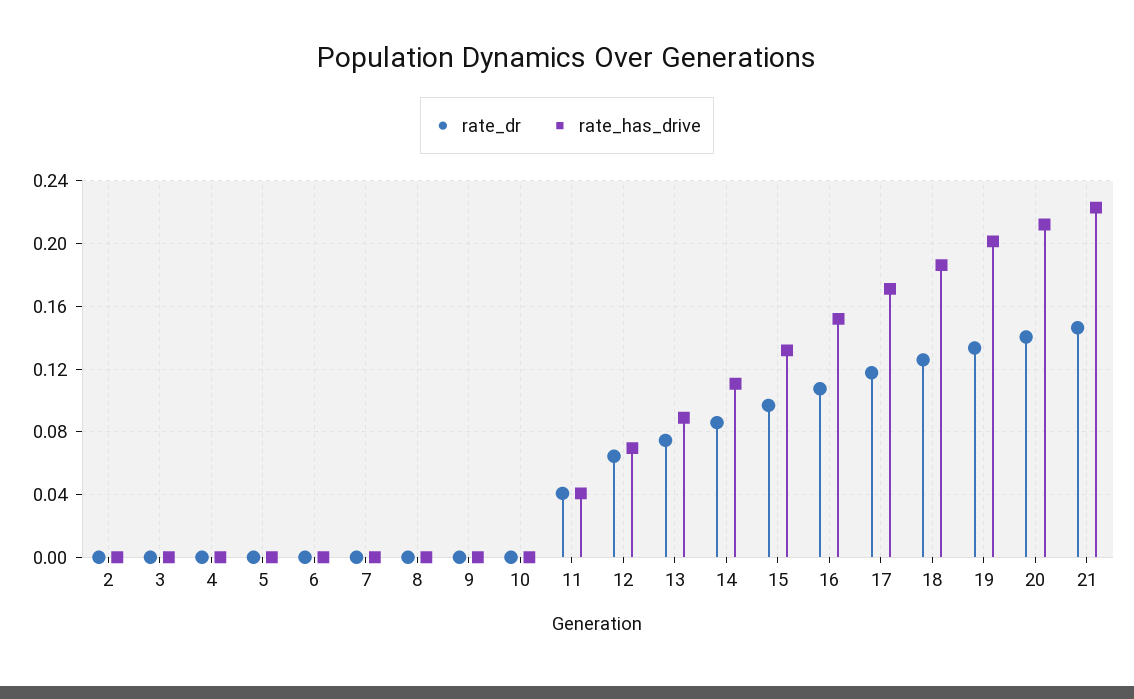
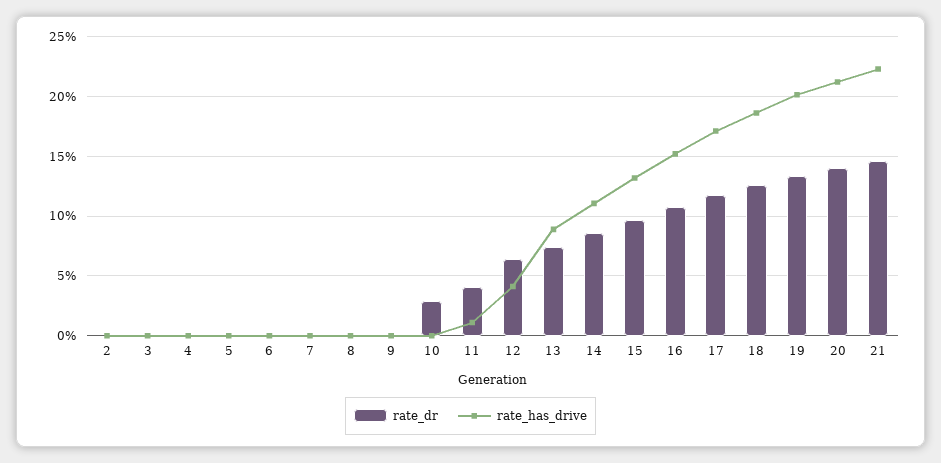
rate_dr, 10: 0 -> 0.03
rate_has_drive, 11: 0.04 -> 0.01
rate_has_drive, 12: 0.07 -> 0.04

